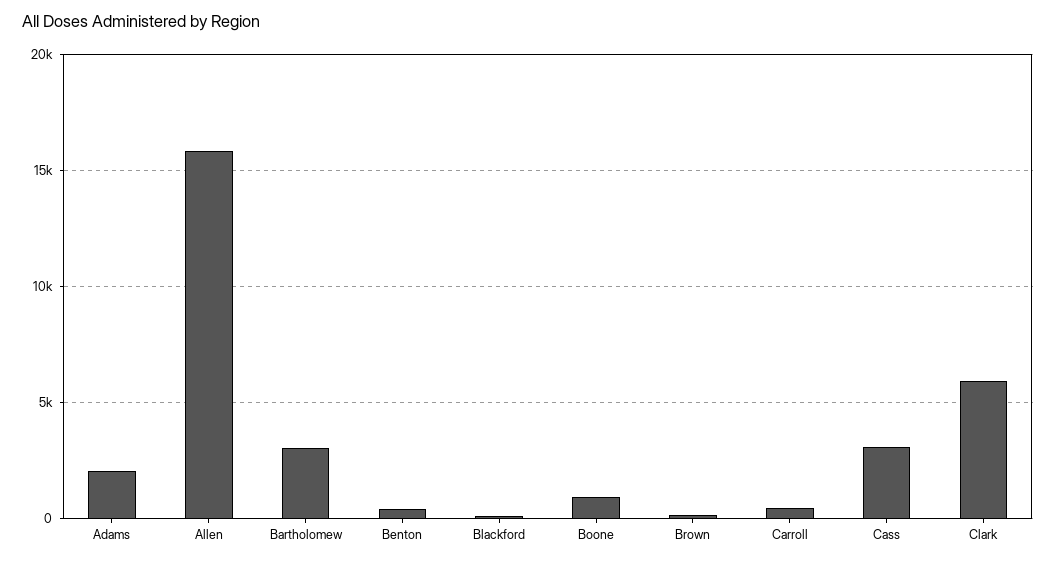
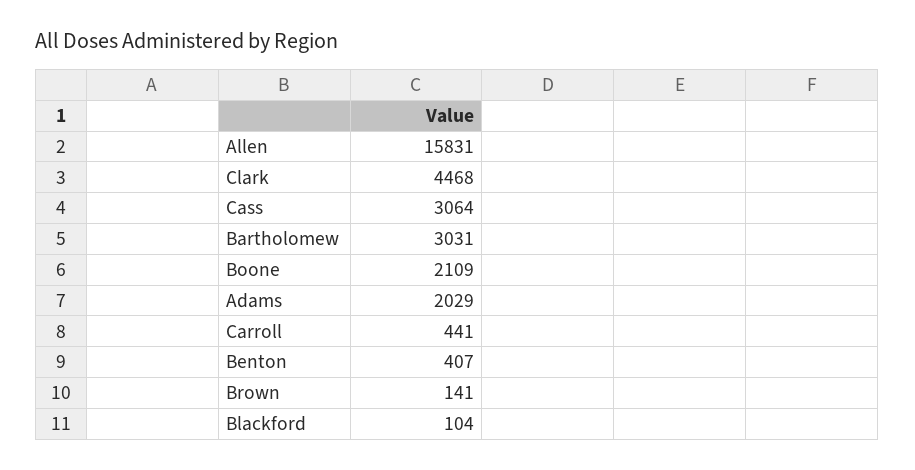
Boone: 1000 -> 2109
Clark: 6000 -> 4468

